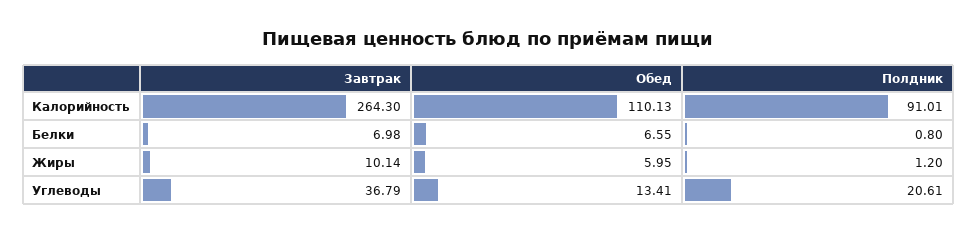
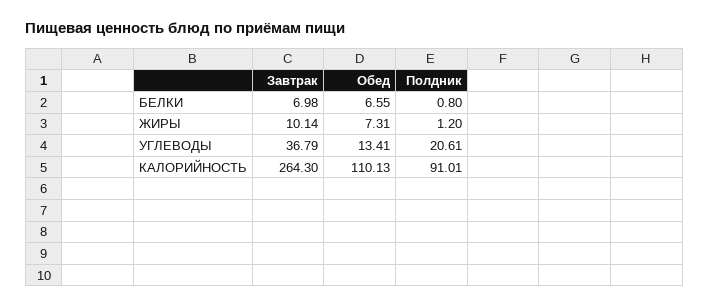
Обед, Жиры: 5.95 -> 7.31

